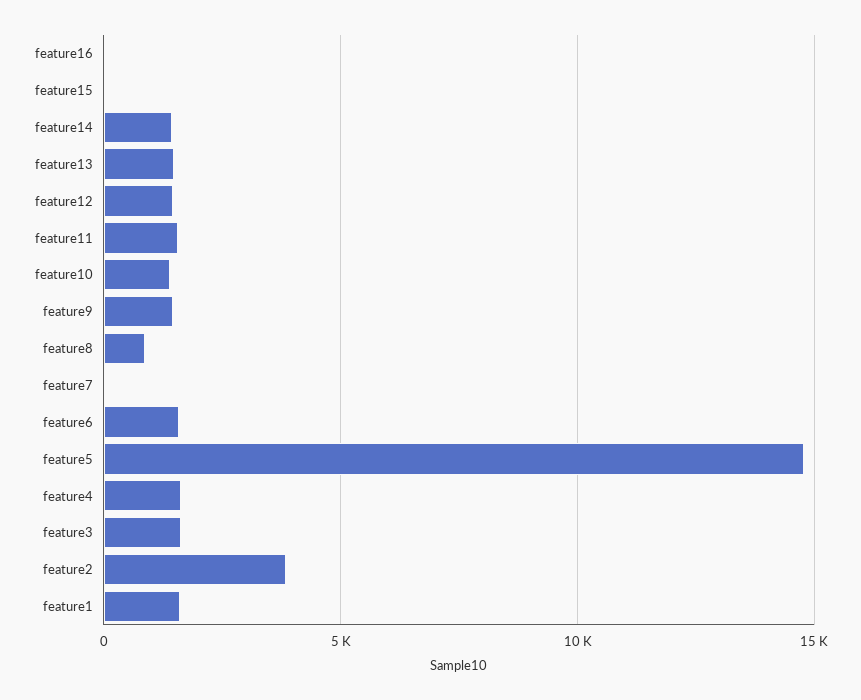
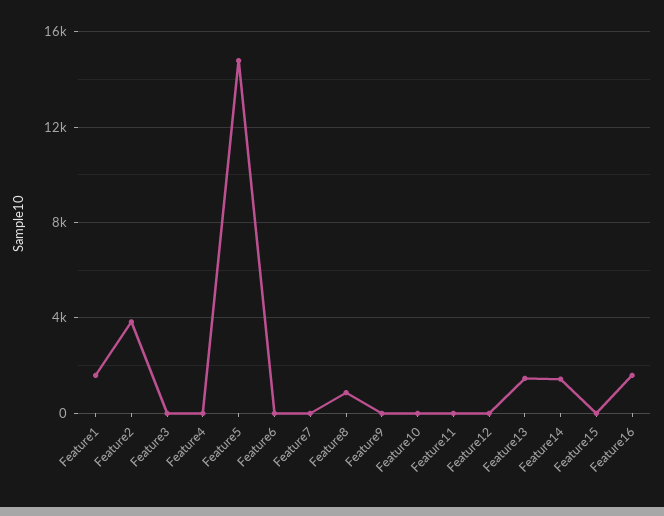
feature16: 0 -> 1500
feature12: 1500 -> 0
feature11: 1500 -> 0
feature10: 1500 -> 0
feature9: 1500 -> 0
feature6: 1500 -> 0
feature4: 1500 -> 0
feature3: 1500 -> 0

